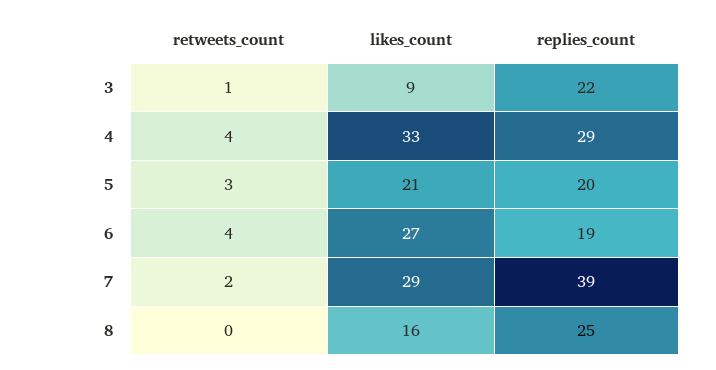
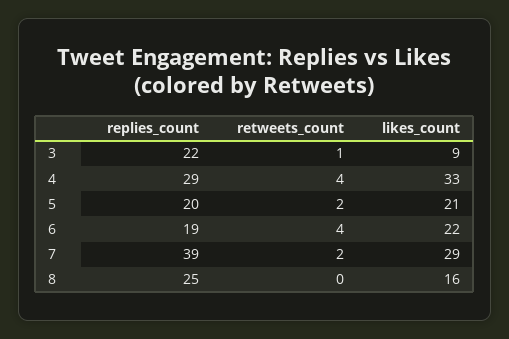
retweets_count, 5: 3 -> 2
likes_count, 6: 27 -> 22

